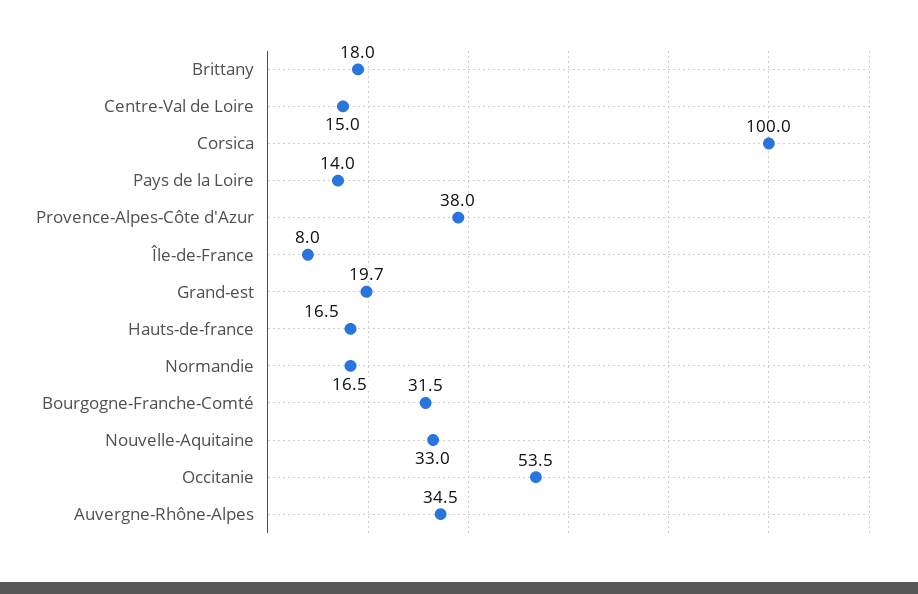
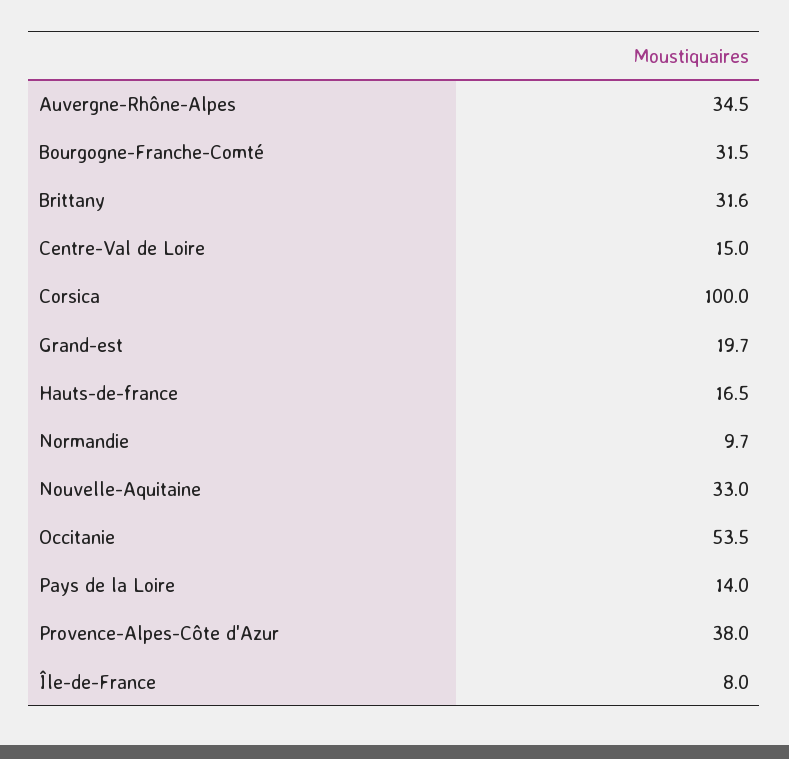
Brittany: 18 -> 31.6
Normandie: 16.5 -> 9.7

